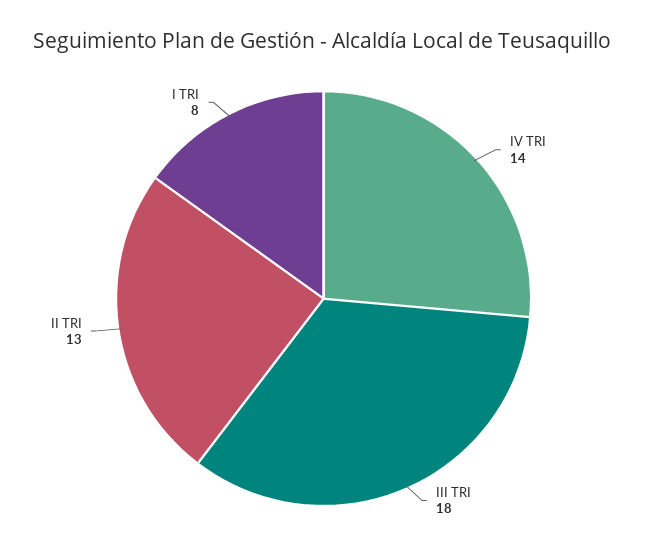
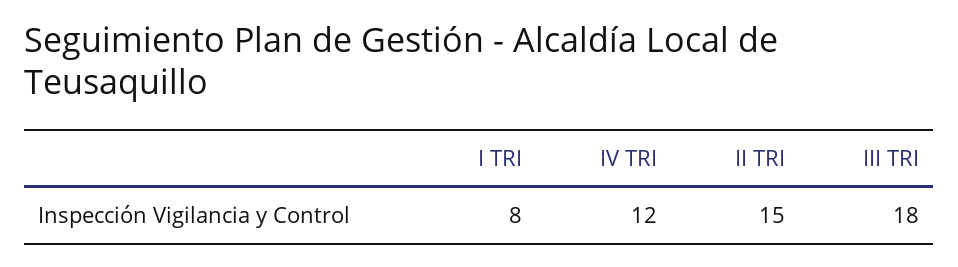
IV TRI: 14 -> 12
II TRI: 13 -> 15

